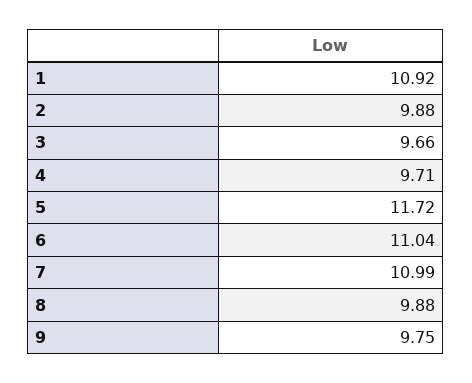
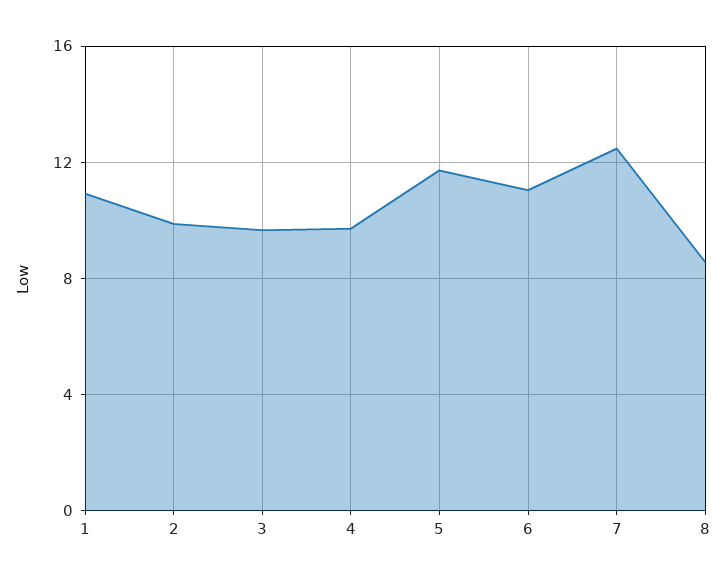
7: 10.99 -> 12.5
8: 9.88 -> 8.5
9: 9.75 -> none

